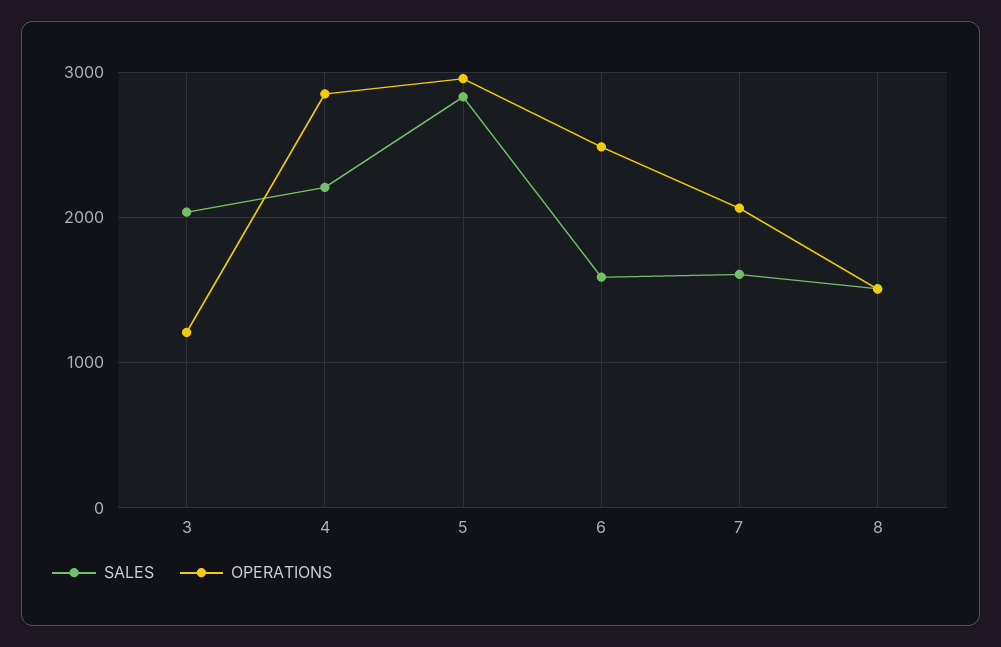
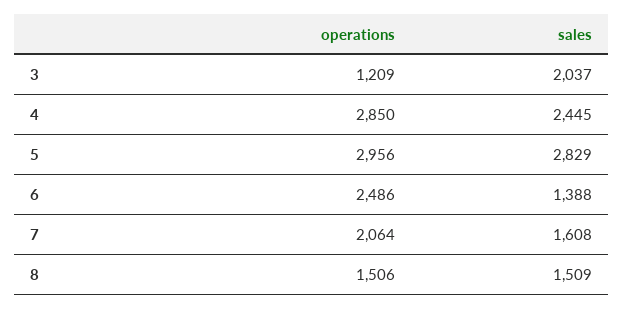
SALES, 4: 2200 -> 2445
SALES, 6: 1600 -> 1388

